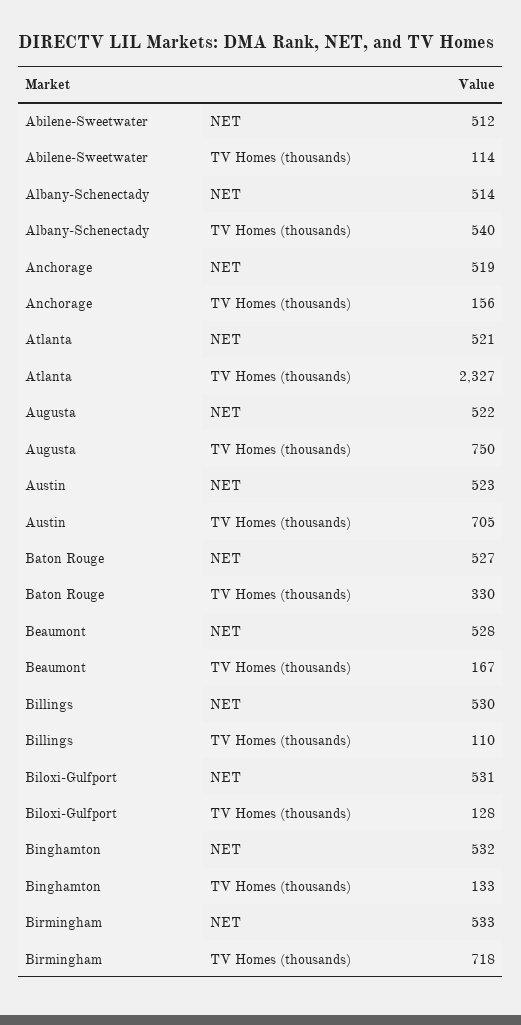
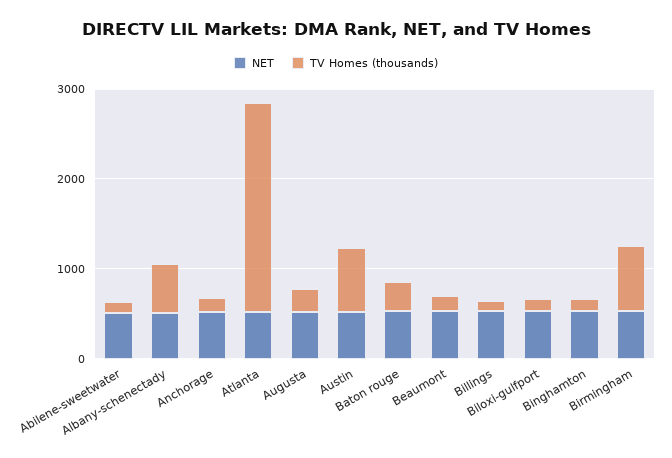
TV Homes (thousands), Augusta: 750 -> 200

